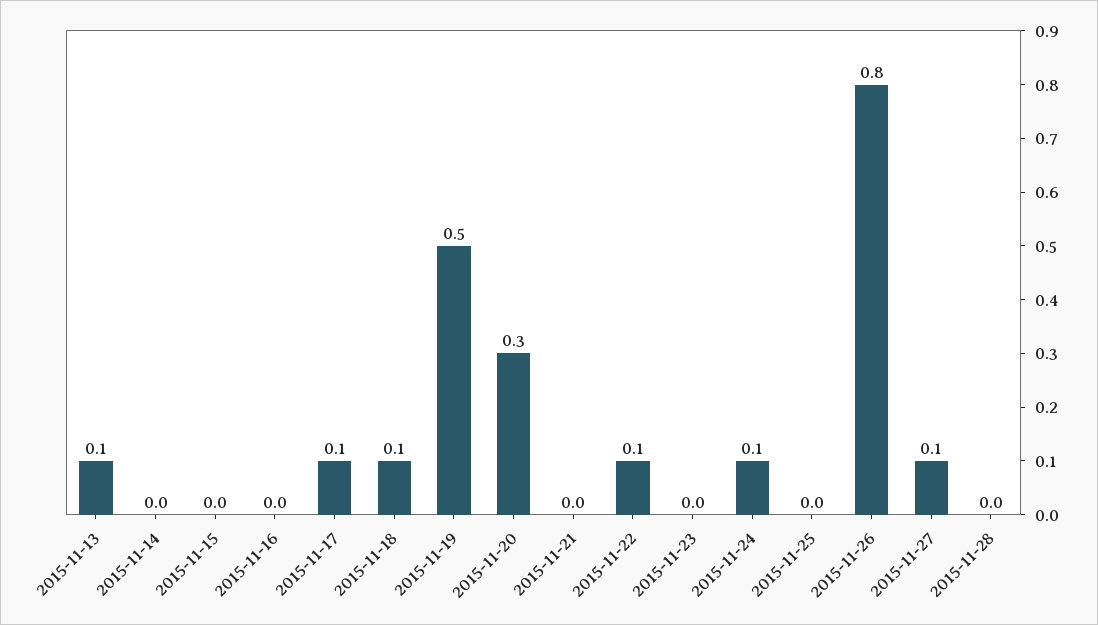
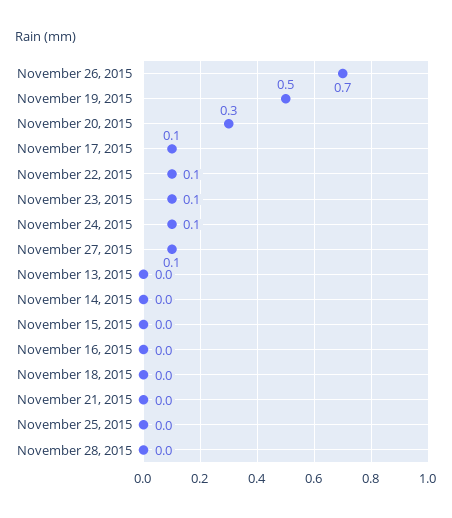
2015-11-13: 0.1 -> 0
2015-11-18: 0.1 -> 0
2015-11-23: 0 -> 0.1
2015-11-26: 0.8 -> 0.7

